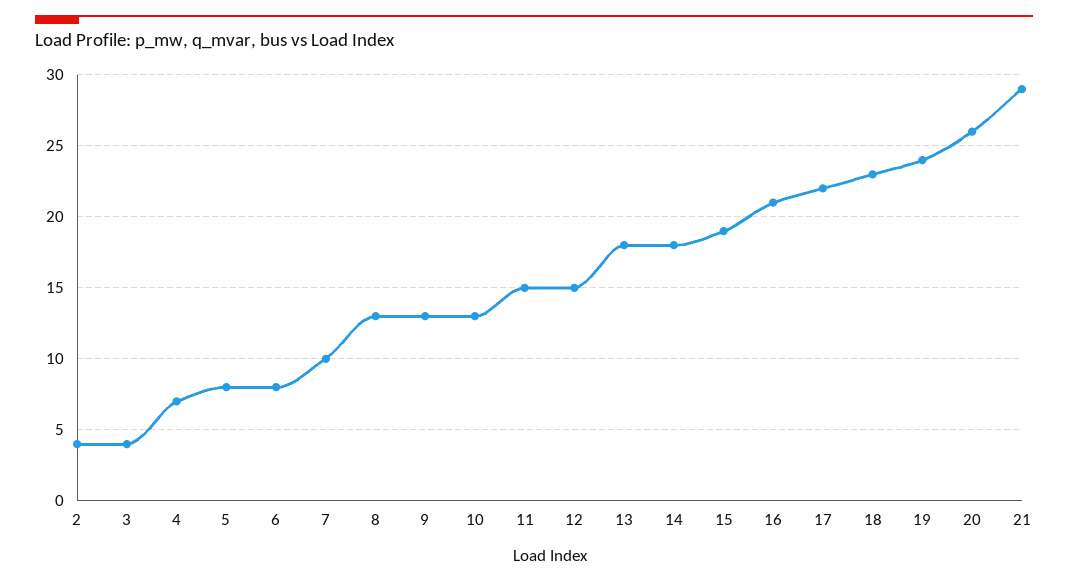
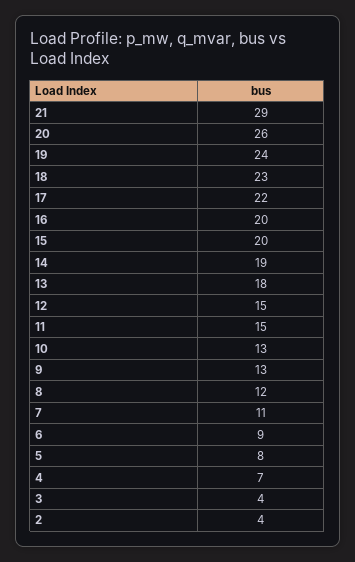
6: 8 -> 9
7: 10 -> 11
8: 13 -> 12
14: 18 -> 19
15: 19 -> 20
16: 21 -> 20

